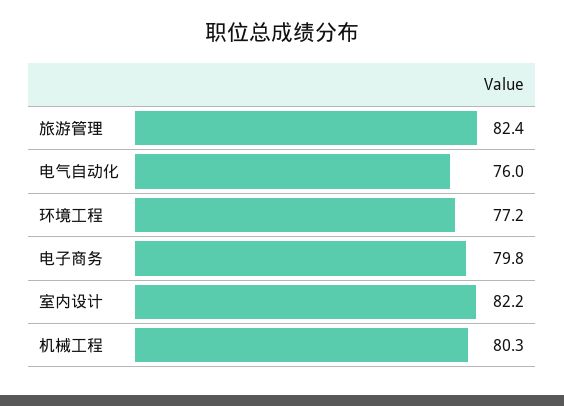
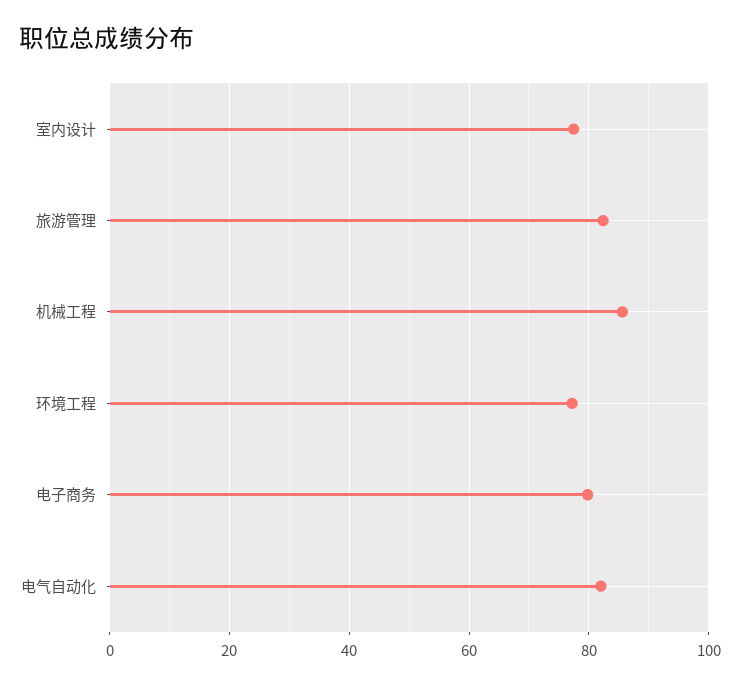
电气自动化: 76 -> 82
室内设计: 82.2 -> 78
机械工程: 80.3 -> 86

